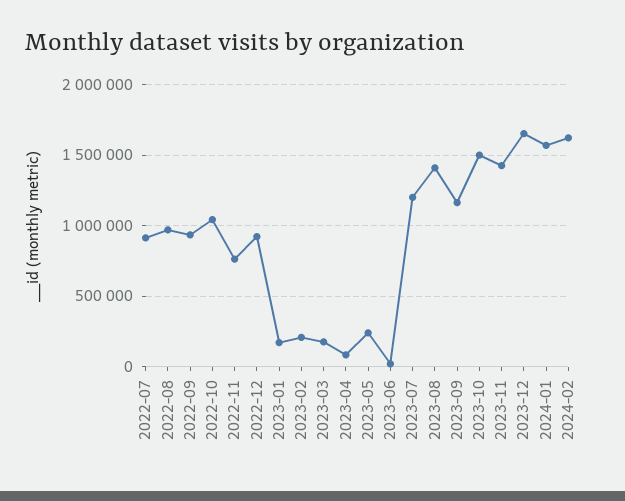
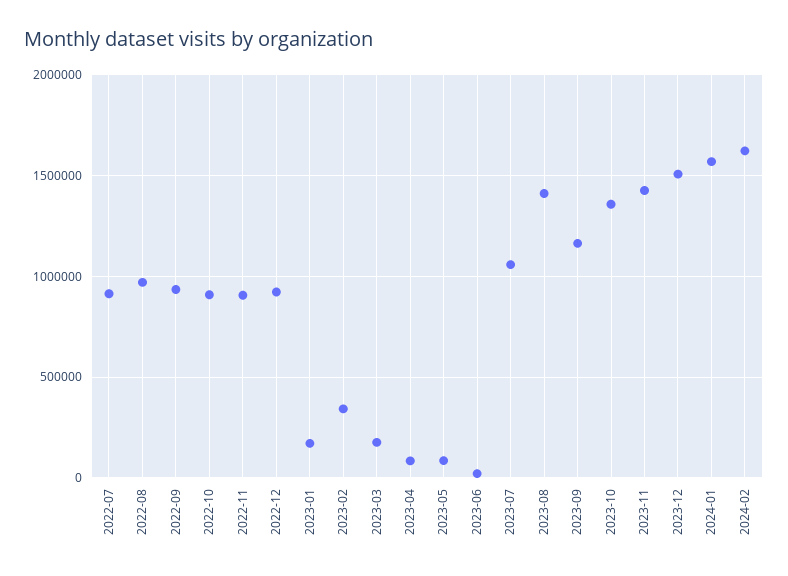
2022-10: 1050000 -> 900000
2022-11: 750000 -> 900000
2023-02: 200000 -> 350000
2023-05: 250000 -> 100000
2023-07: 1200000 -> 1050000
2023-10: 1500000 -> 1350000
2023-12: 1650000 -> 1500000

